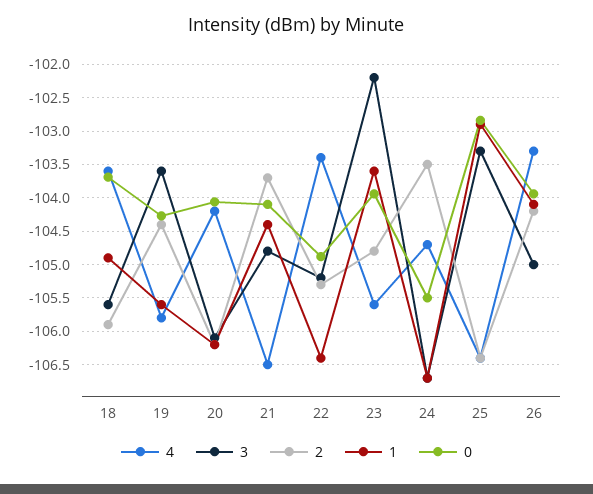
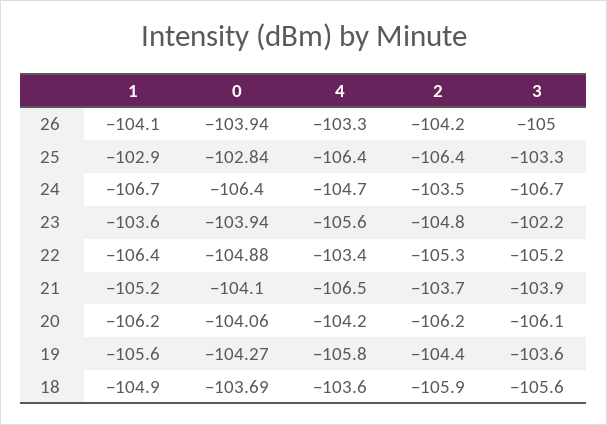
3, 21: -104.8 -> -103.9
1, 21: -104.4 -> -105.2
0, 24: -105.5 -> -106.4

